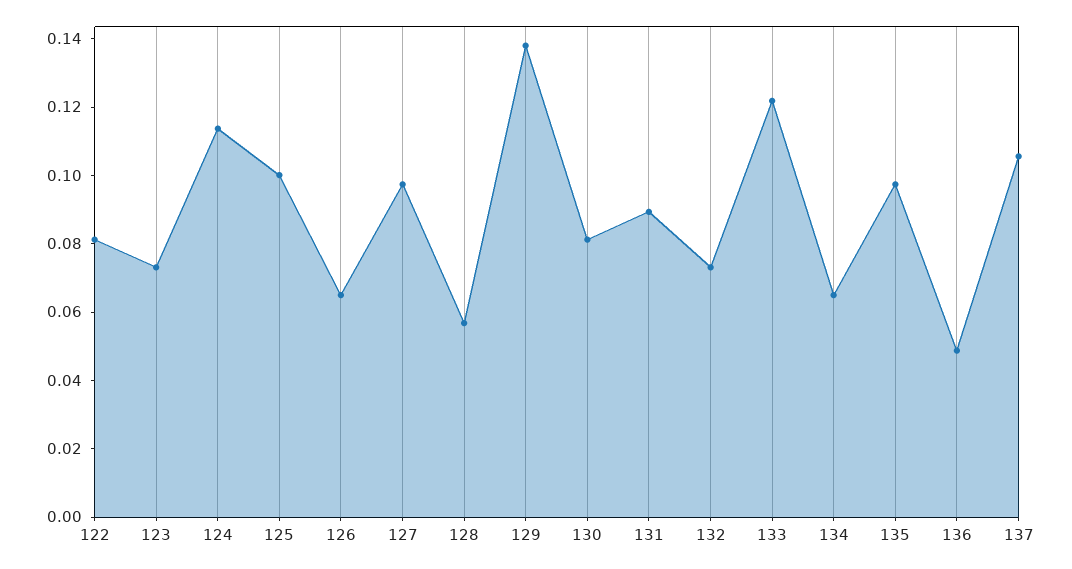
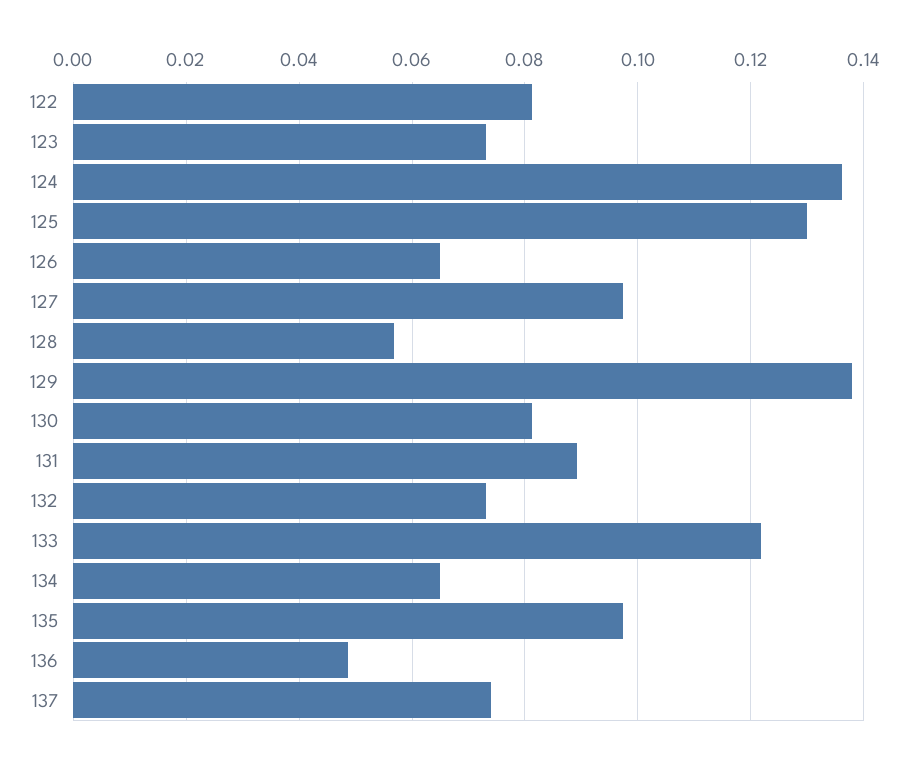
124: 0.115 -> 0.136
125: 0.1 -> 0.13
137: 0.105 -> 0.074

